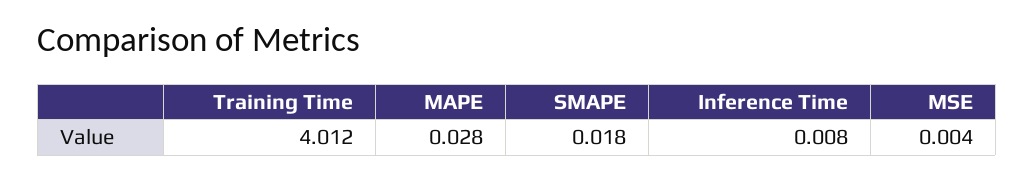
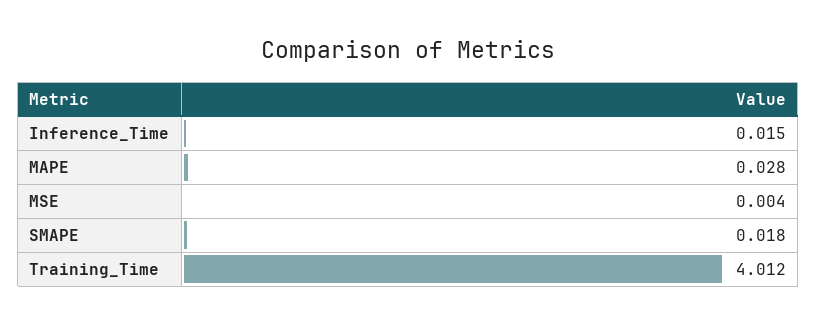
Inference Time: 0.008 -> 0.015

